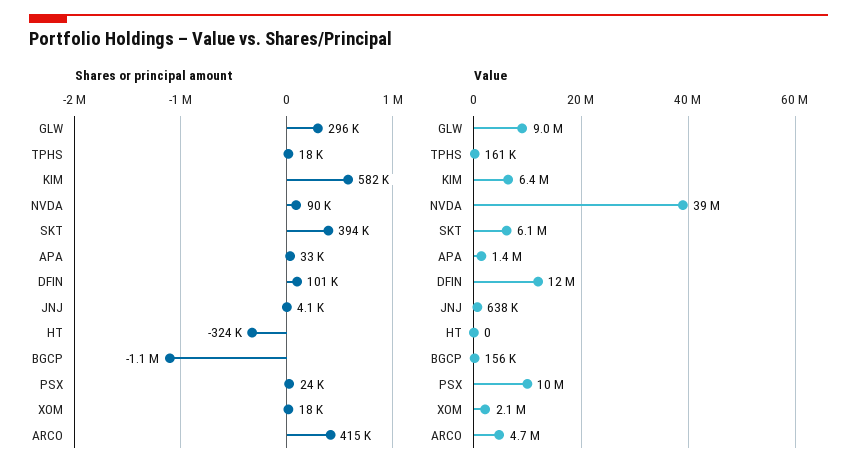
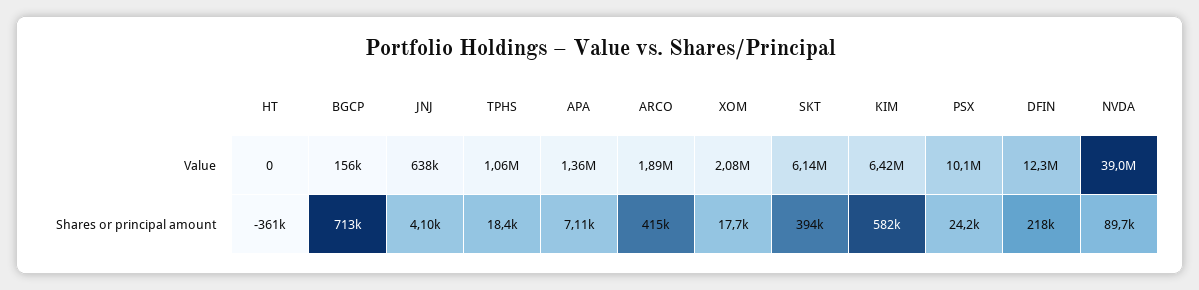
Shares or principal amount, GLW: 296000 -> none
Shares or principal amount, APA: 33000 -> 7110
Shares or principal amount, DFIN: 101000 -> 218000
Shares or principal amount, HT: -324000 -> -361000
Shares or principal amount, BGCP: -1100000 -> 713000
Value, GLW: 9000000 -> none
Value, TPHS: 161000 -> 1060000
Value, ARCO: 4700000 -> 1890000

